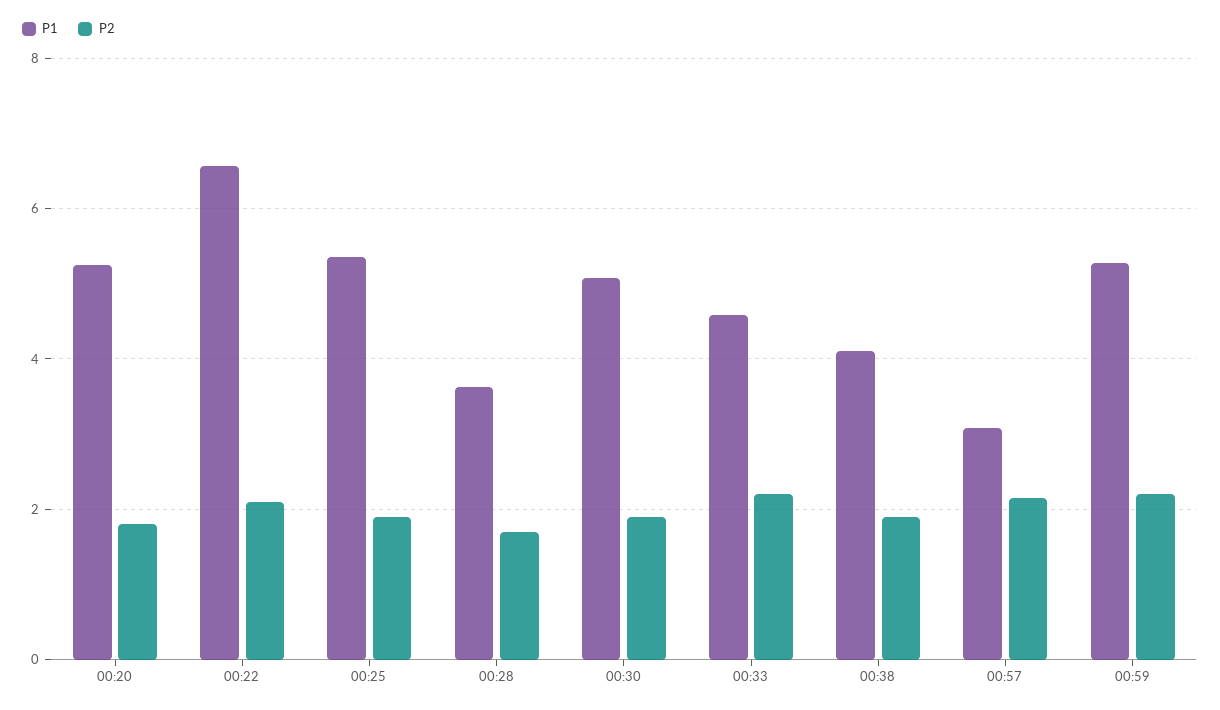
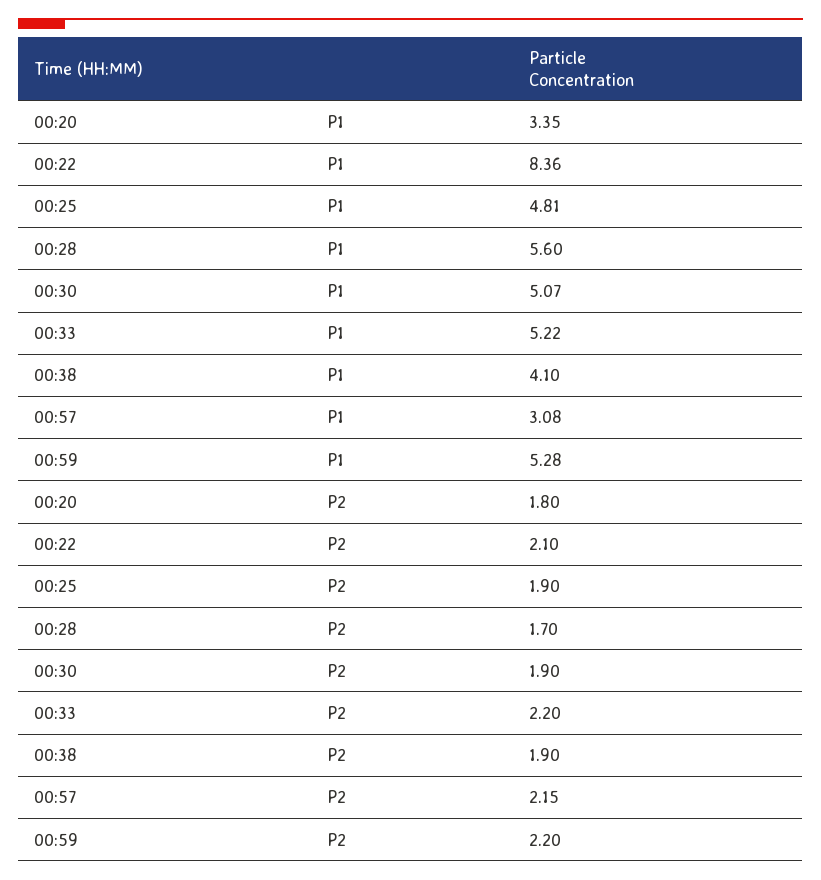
P1, 00:20: 5.2 -> 3.35
P1, 00:22: 6.6 -> 8.36
P1, 00:25: 5.4 -> 4.81
P1, 00:28: 3.6 -> 5.6
P1, 00:33: 4.6 -> 5.22

